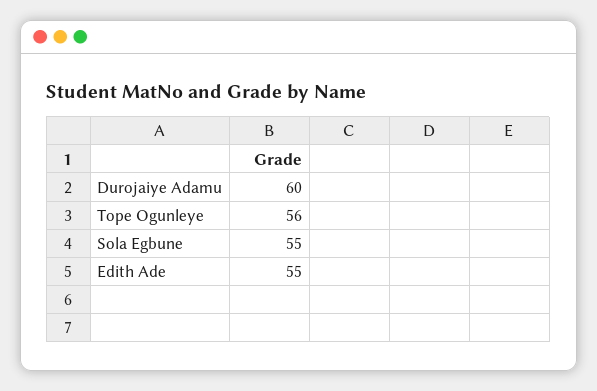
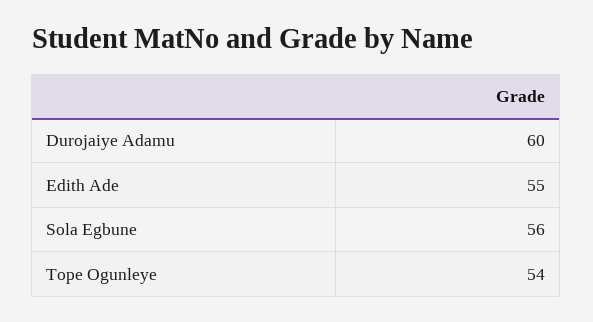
Tope Ogunleye: 56 -> 54
Sola Egbune: 55 -> 56

